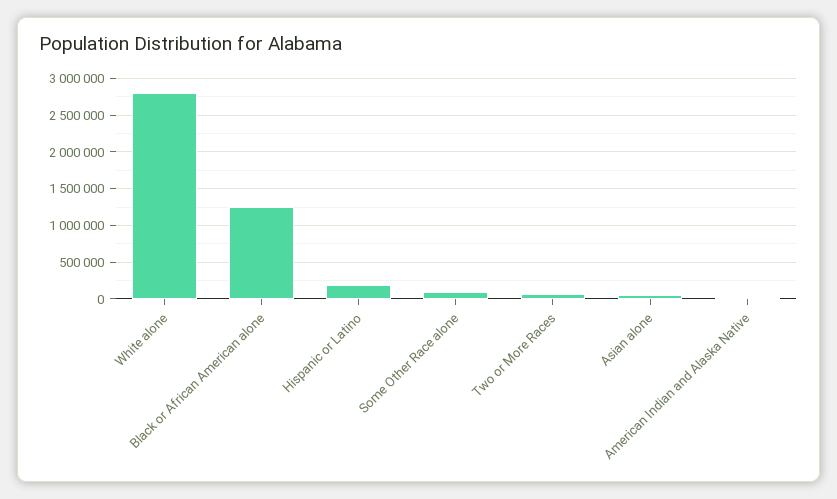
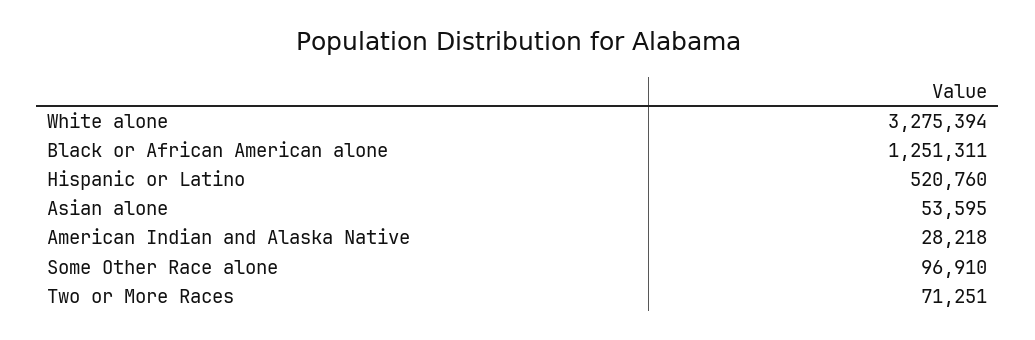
White alone: 2800000 -> 3275394
Hispanic or Latino: 200000 -> 520760

